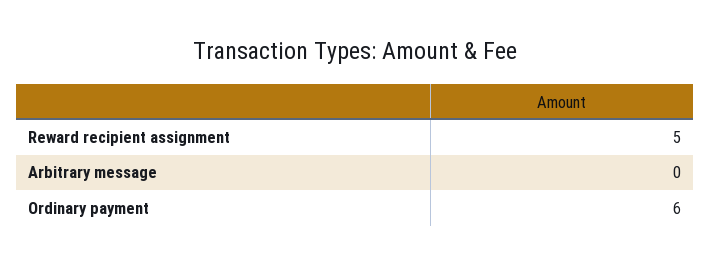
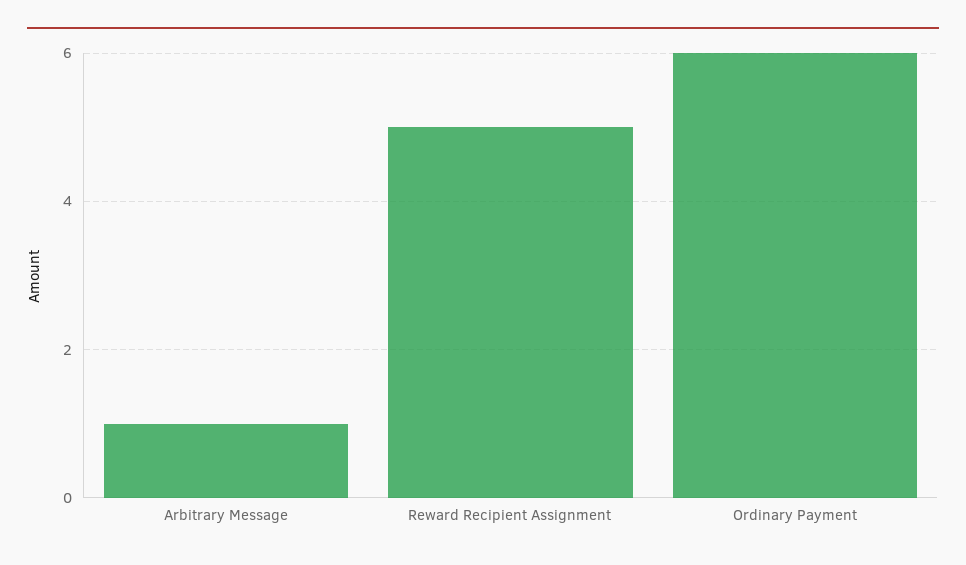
Arbitrary message: 0 -> 1

